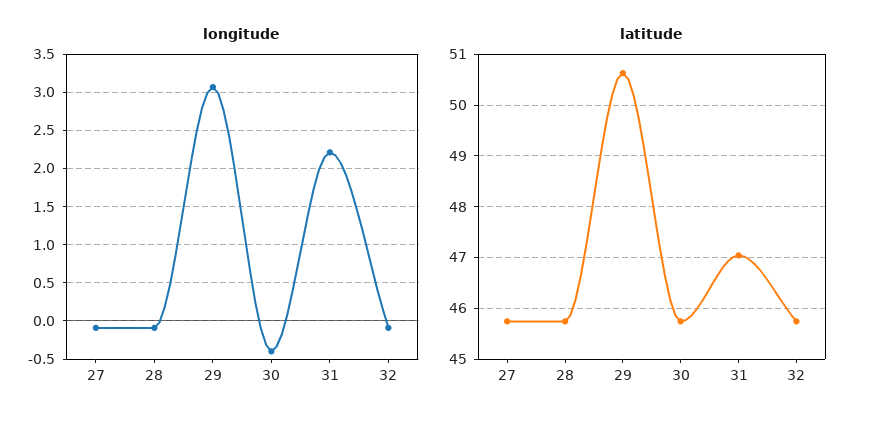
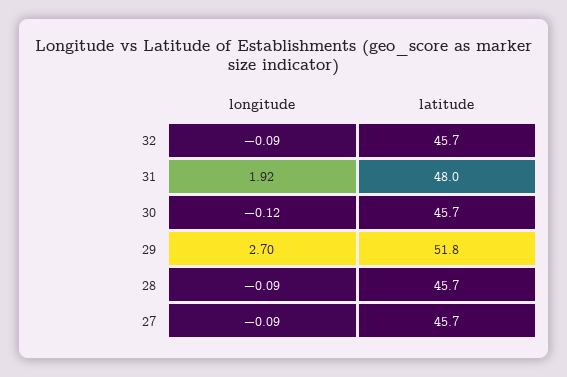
longitude, 29: 3.1 -> 2.7
longitude, 30: -0.4 -> -0.12
longitude, 31: 2.2 -> 1.92
latitude, 29: 50.6 -> 51.8
latitude, 31: 47 -> 48

